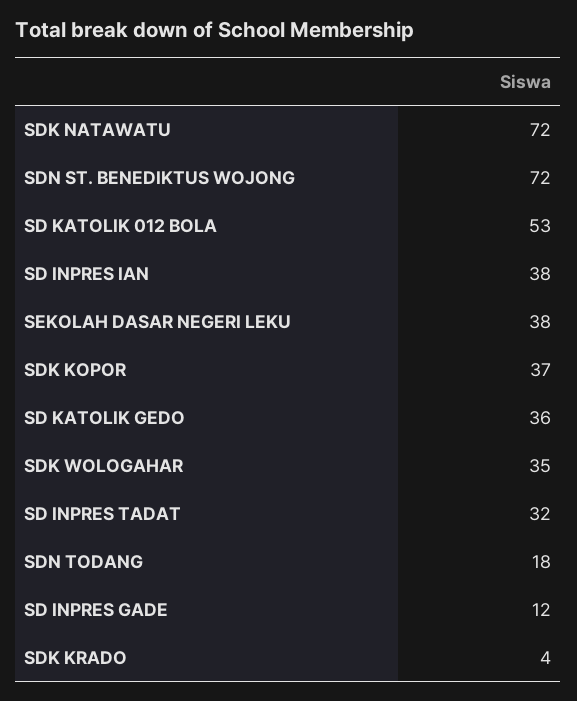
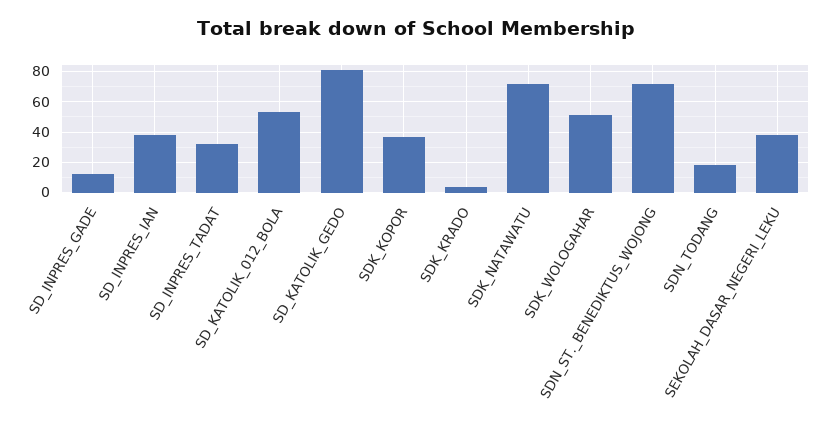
SD KATOLIK GEDO: 36 -> 80
SDK WOLOGAHAR: 35 -> 50

